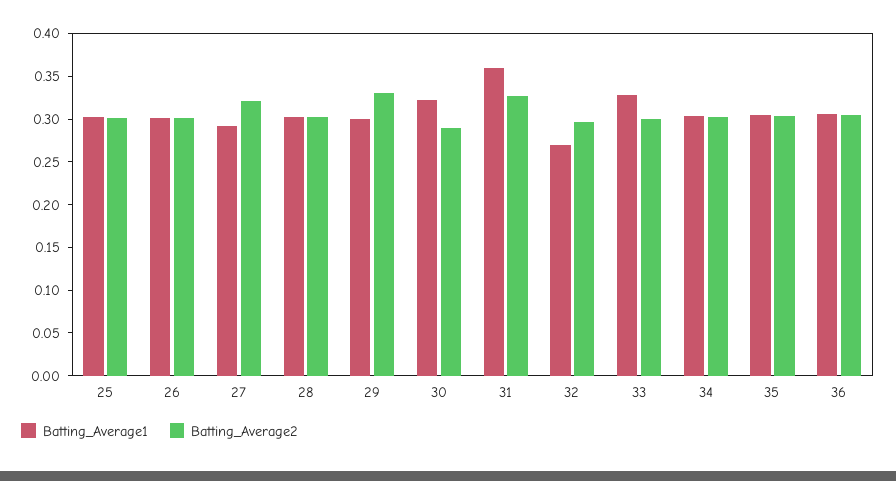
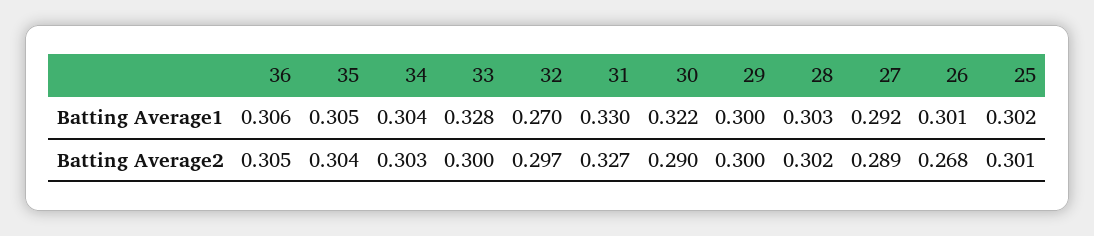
Batting_Average2, 26: 0.3 -> 0.268
Batting_Average2, 27: 0.32 -> 0.289
Batting_Average2, 29: 0.33 -> 0.3
Batting_Average1, 31: 0.36 -> 0.33

